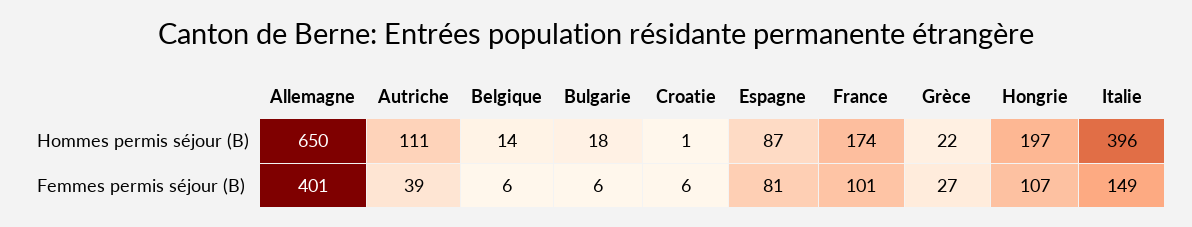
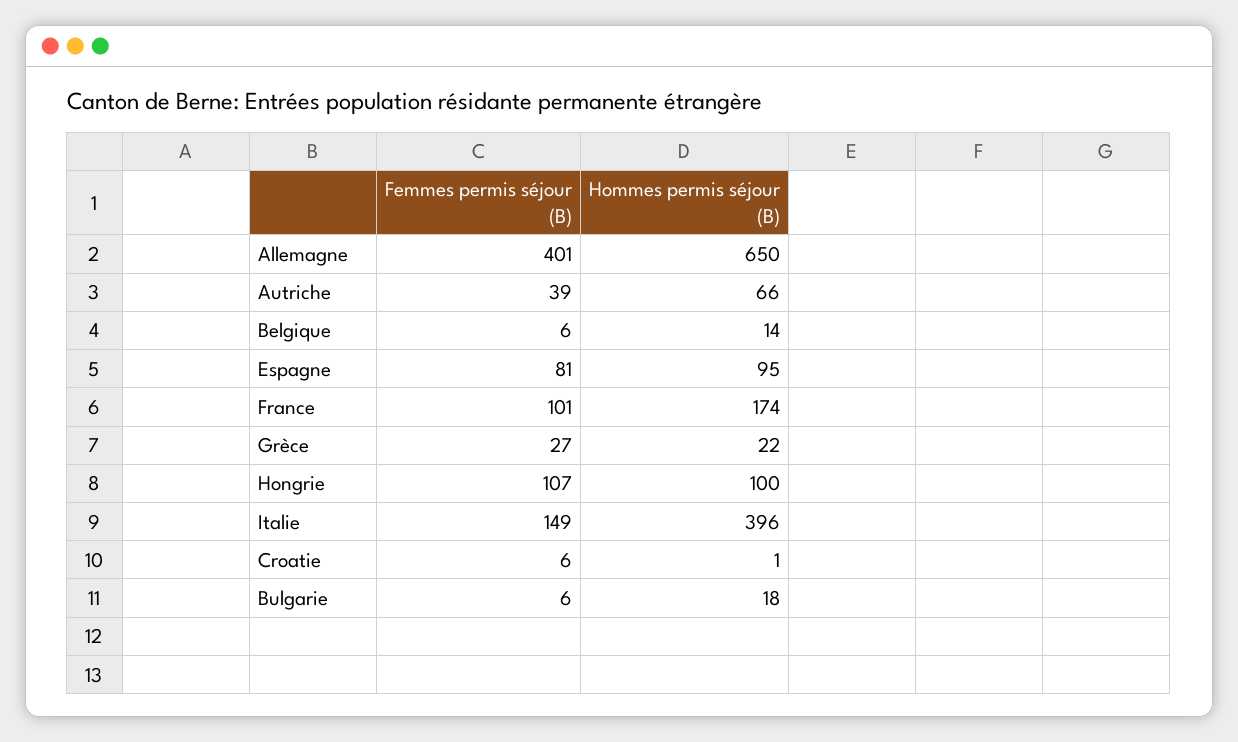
Autriche, Hommes permis séjour (B): 111 -> 66
Espagne, Hommes permis séjour (B): 87 -> 95
Hongrie, Hommes permis séjour (B): 197 -> 100

